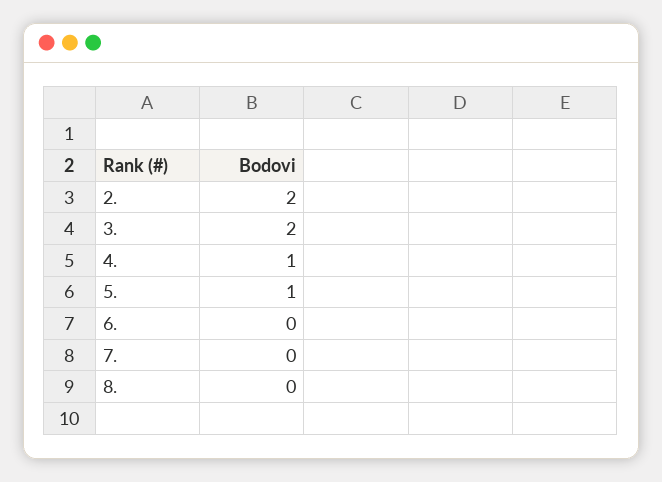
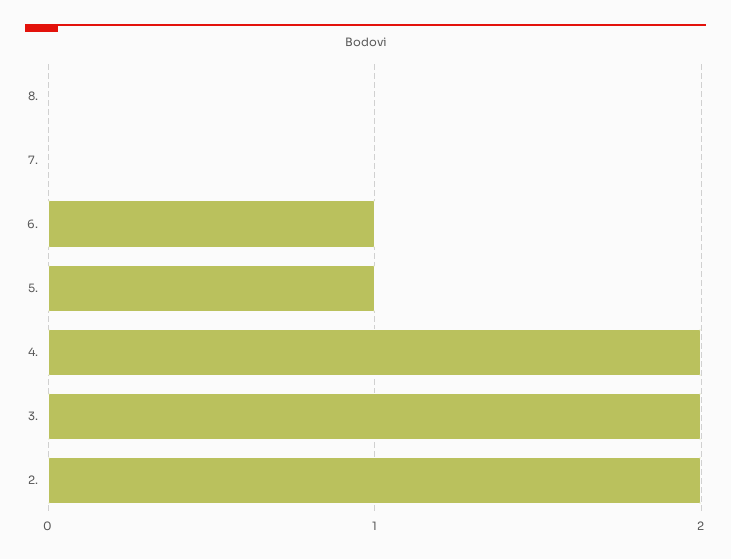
4.: 1 -> 2
6.: 0 -> 1

